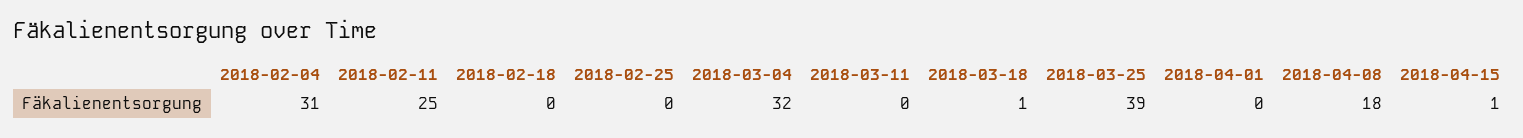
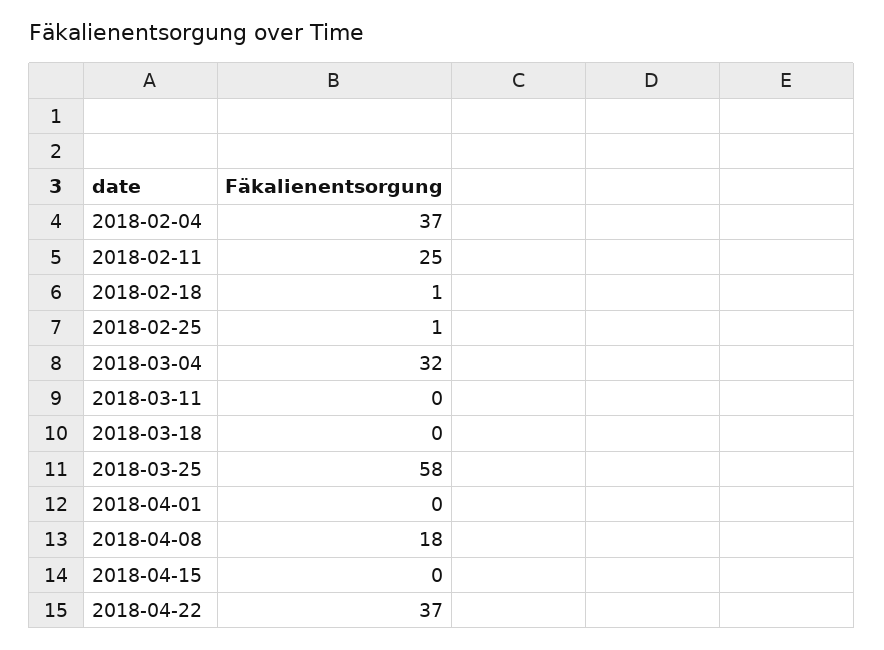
2018-02-04: 31 -> 37
2018-02-18: 0 -> 1
2018-02-25: 0 -> 1
2018-03-18: 1 -> 0
2018-03-25: 39 -> 58
2018-04-15: 1 -> 0
2018-04-22: none -> 37

